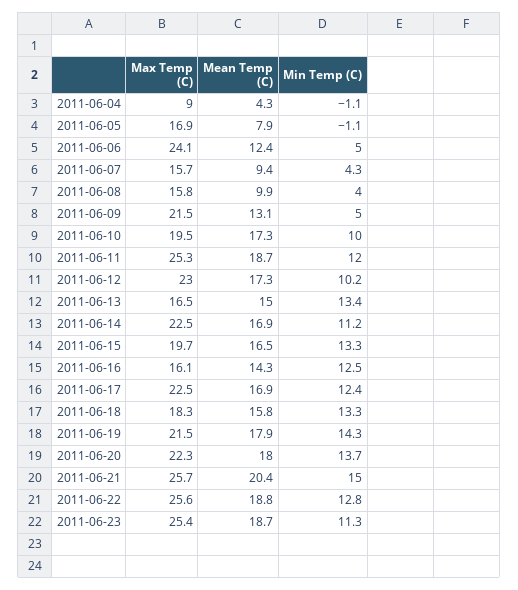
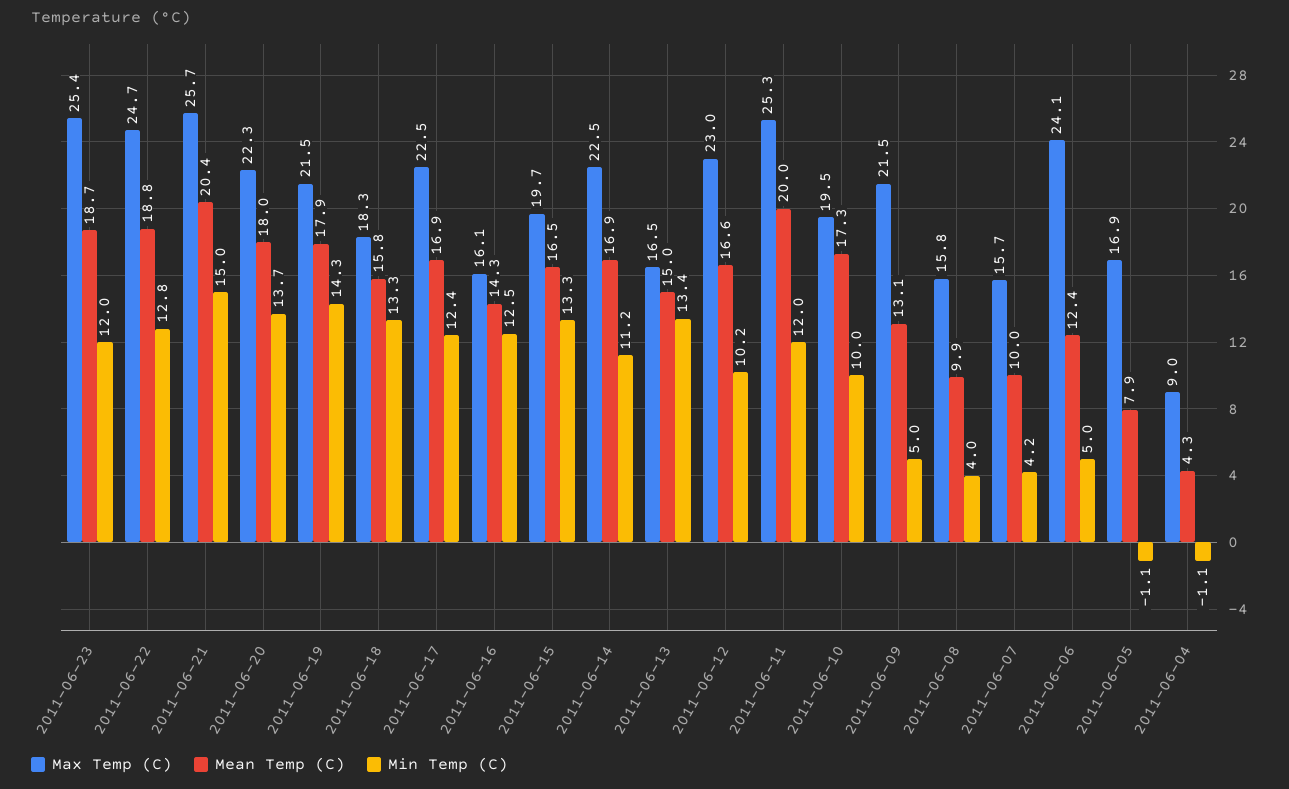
Mean Temp (C), 2011-06-07: 9.4 -> 10
Min Temp (C), 2011-06-07: 4.3 -> 4.2
Mean Temp (C), 2011-06-11: 18.7 -> 20
Mean Temp (C), 2011-06-12: 17.3 -> 16.6
Max Temp (C), 2011-06-22: 25.6 -> 24.7
Min Temp (C), 2011-06-23: 11.3 -> 12

